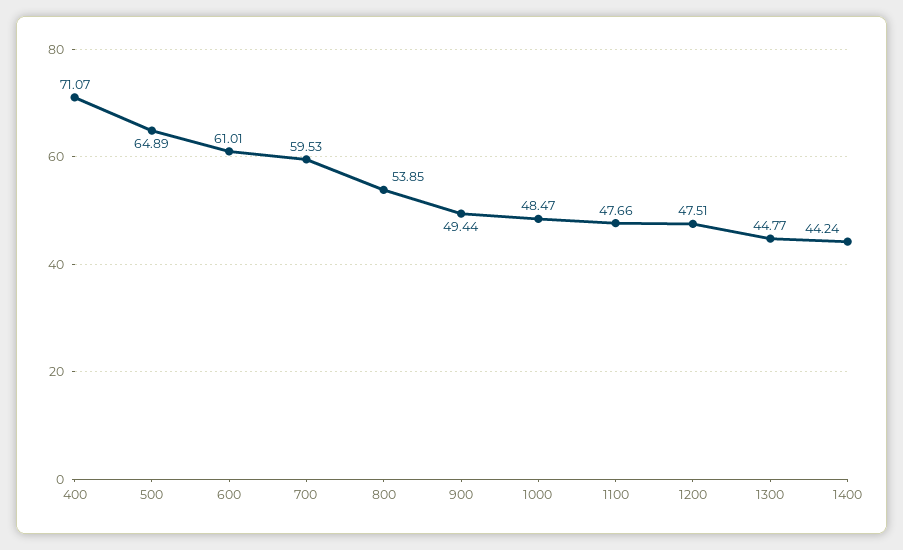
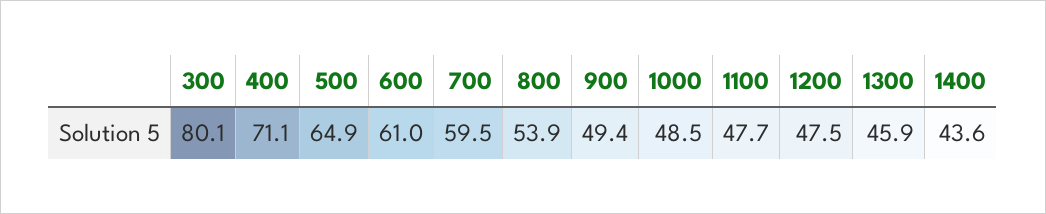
1300: 44.77 -> 45.9
1400: 44.24 -> 43.6
300: none -> 80.1

